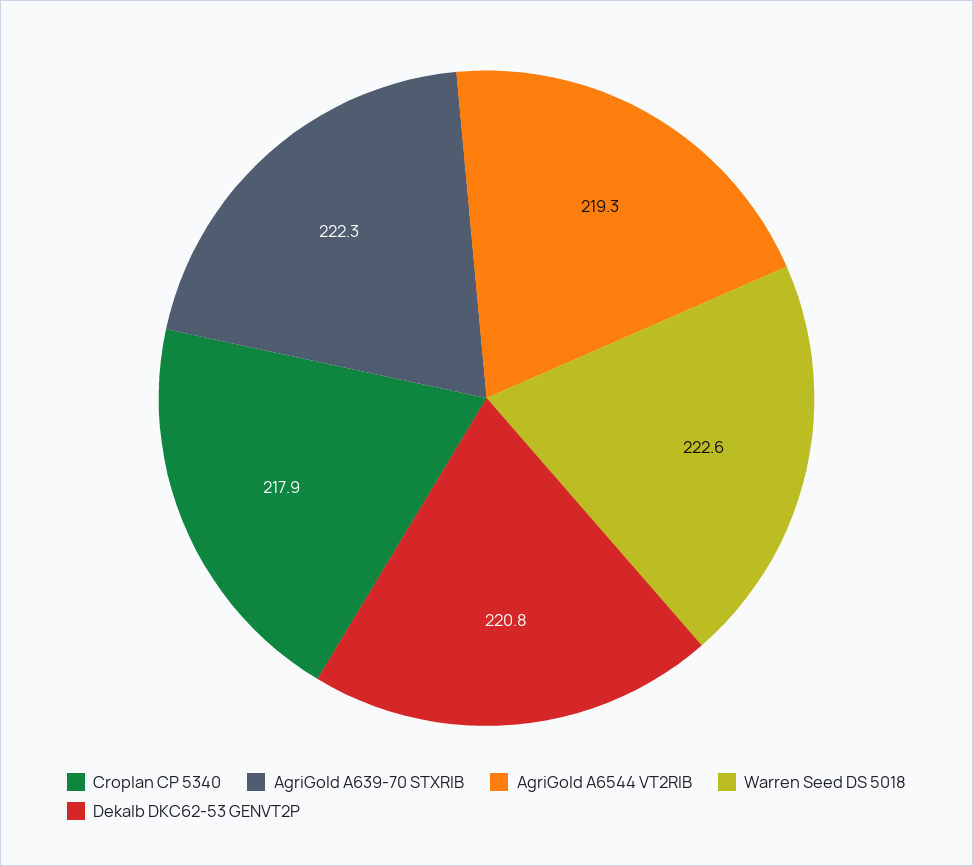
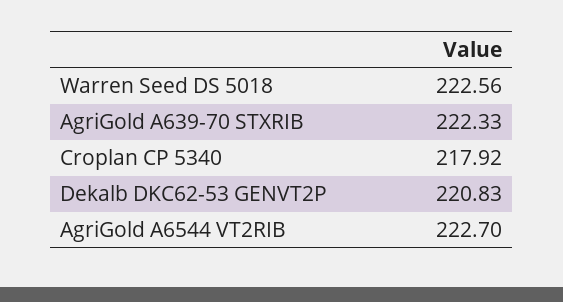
AgriGold A6544 VT2RIB: 219.3 -> 222.7

